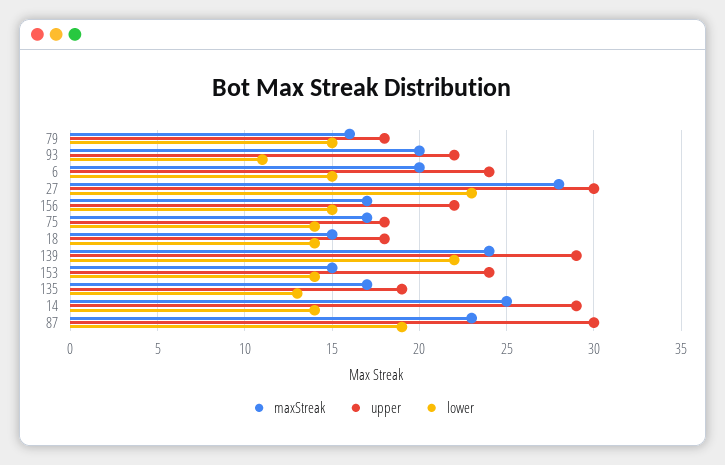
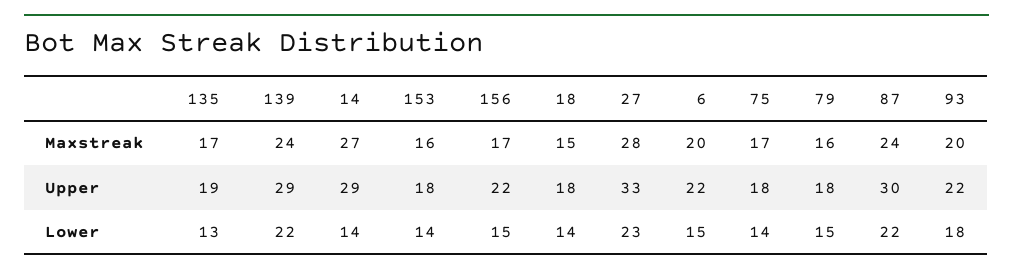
lower, 93: 11 -> 18
upper, 6: 24 -> 22
upper, 27: 30 -> 33
maxStreak, 153: 15 -> 16
upper, 153: 24 -> 18
maxStreak, 14: 25 -> 27
maxStreak, 87: 23 -> 24
lower, 87: 19 -> 22

